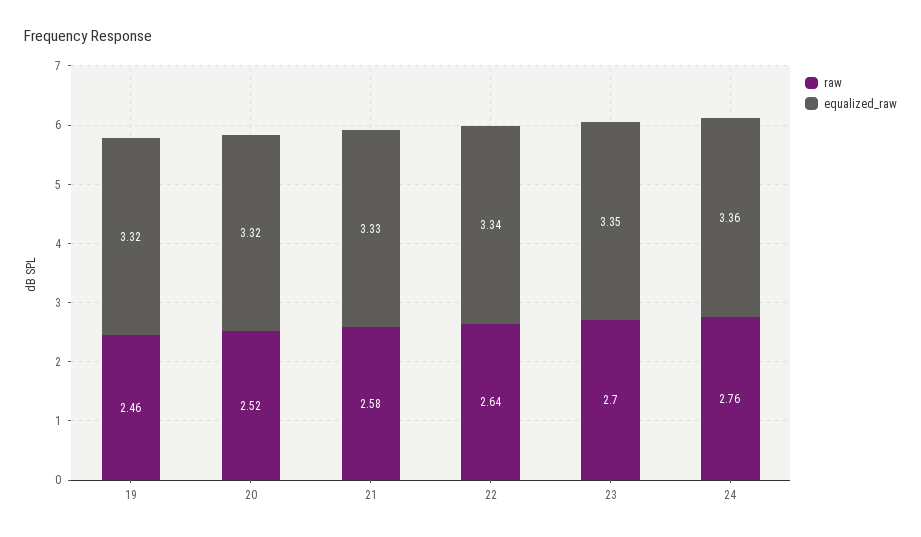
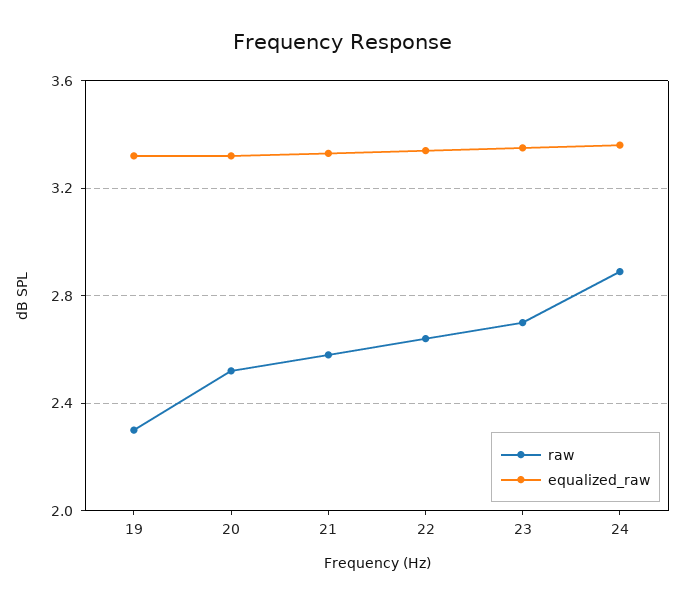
raw, 19: 2.46 -> 2.3
raw, 24: 2.76 -> 2.9

